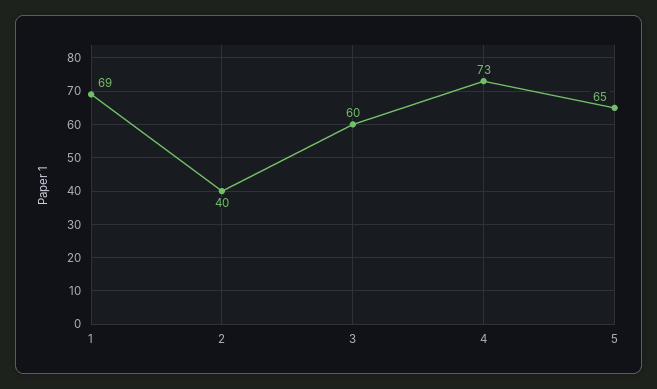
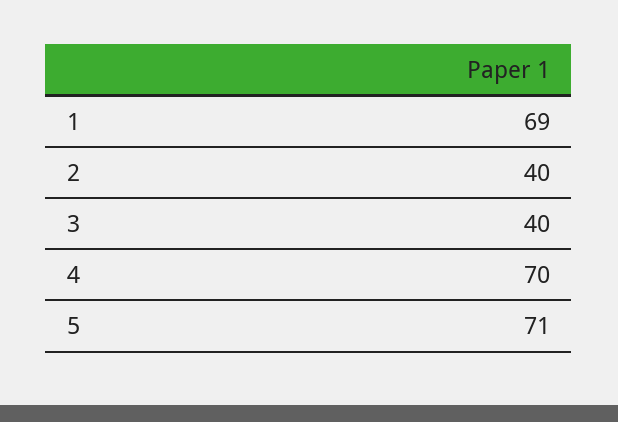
3: 60 -> 40
4: 73 -> 70
5: 65 -> 71

